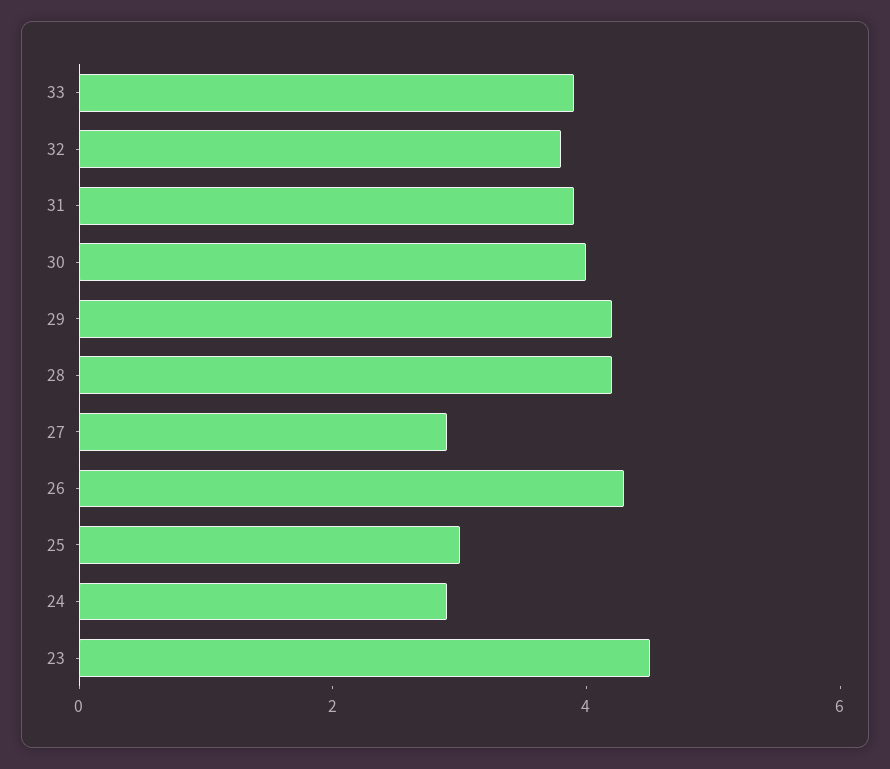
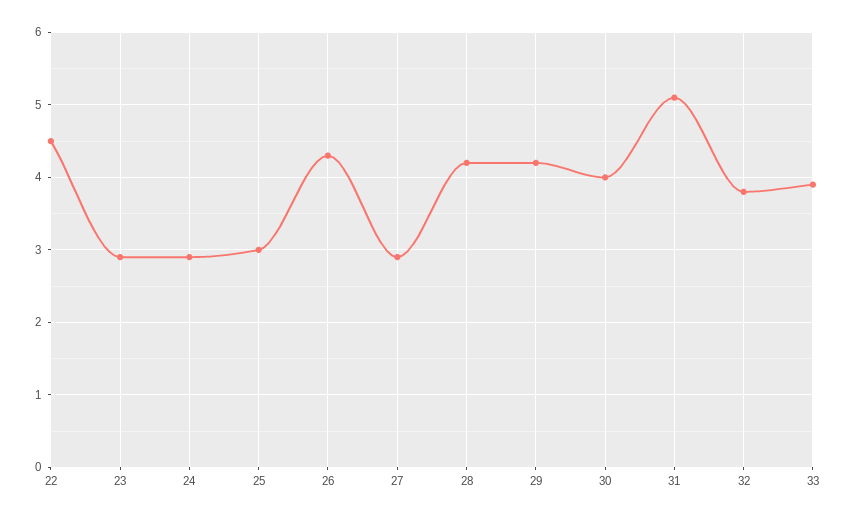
31: 4 -> 5.1
23: 4.5 -> 2.9
22: none -> 4.5

